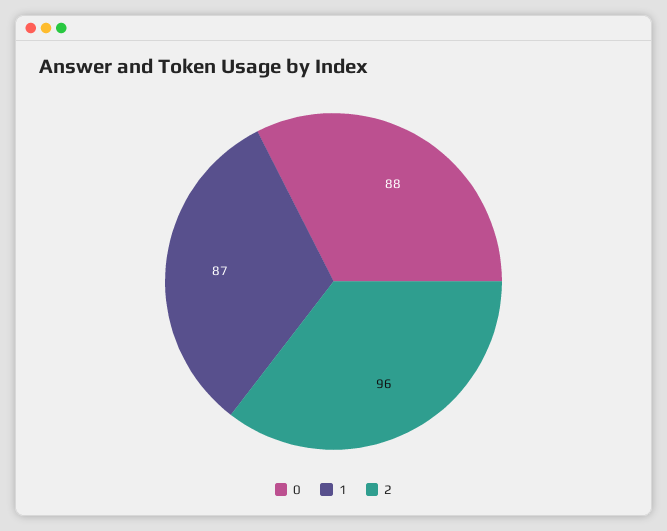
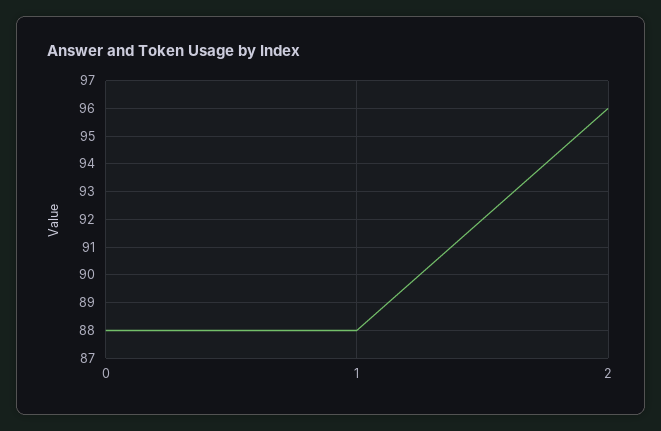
1: 87 -> 88

